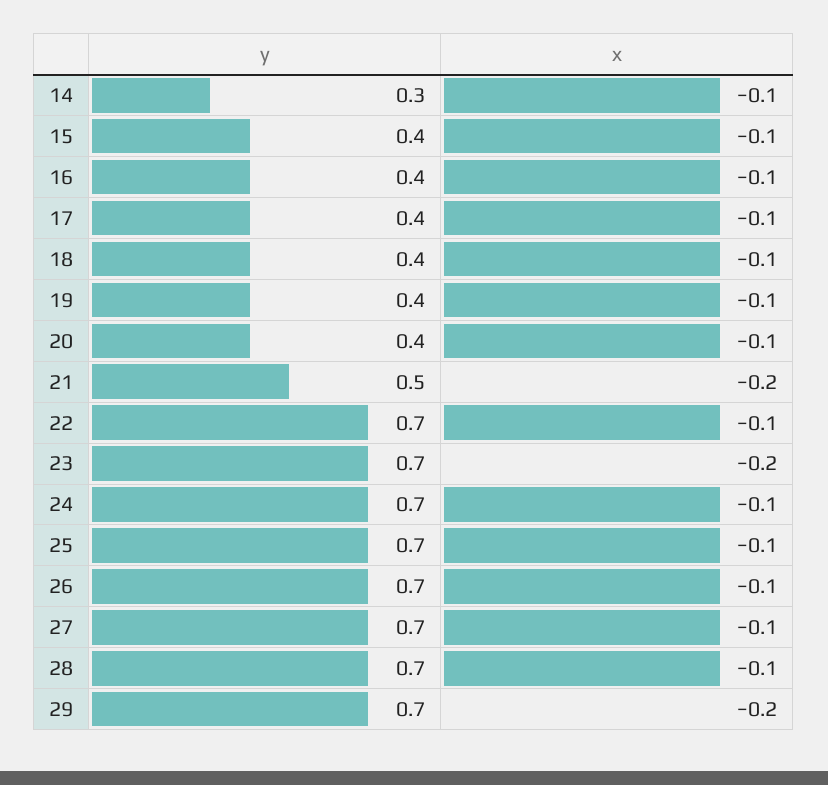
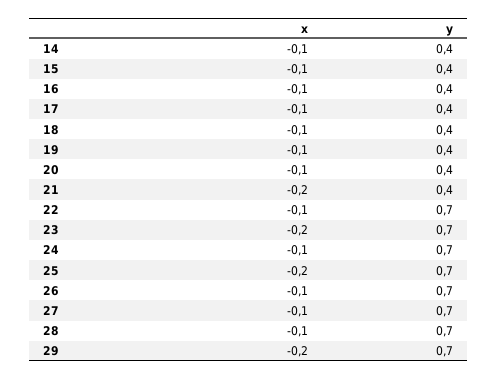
y, 14: 0.3 -> 0.4
y, 21: 0.5 -> 0.4
x, 25: -0.1 -> -0.2

